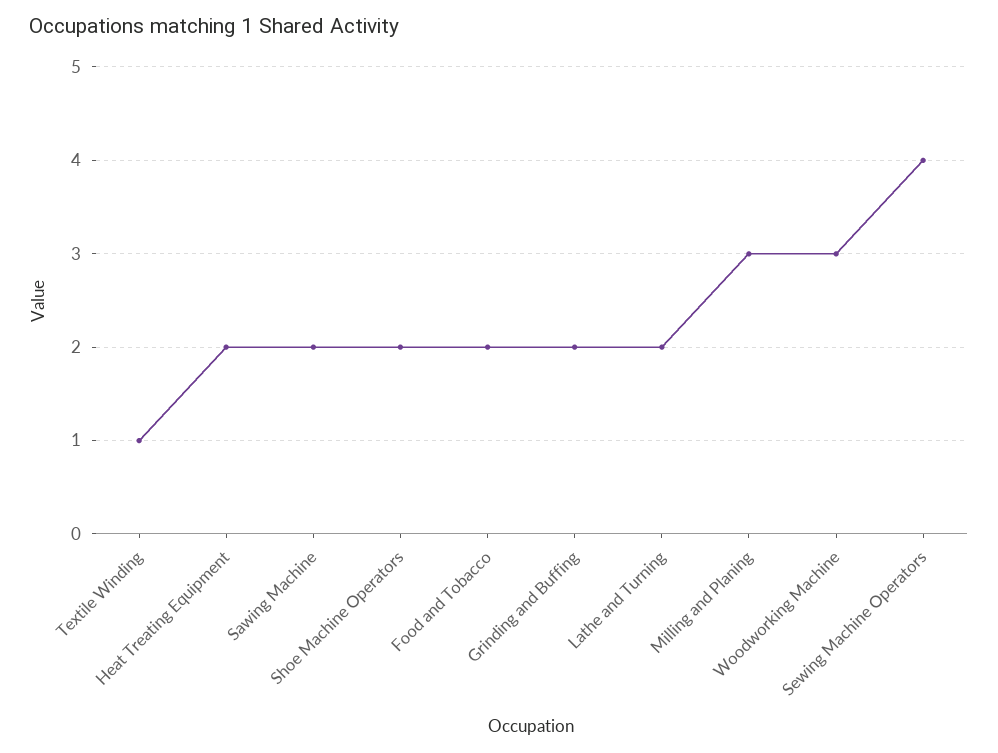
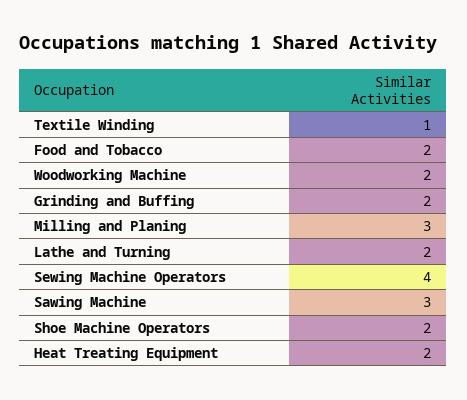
Sawing Machine: 2 -> 3
Woodworking Machine: 3 -> 2

